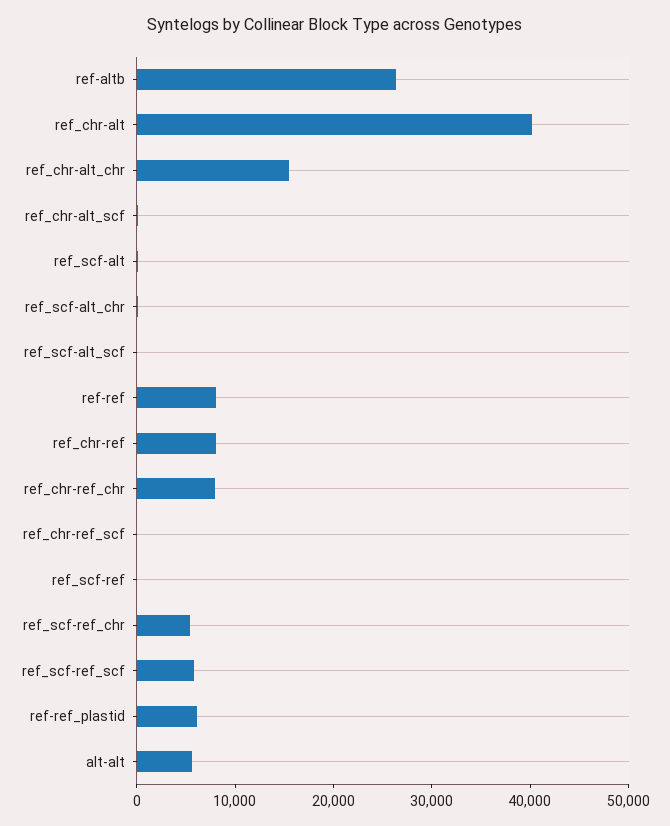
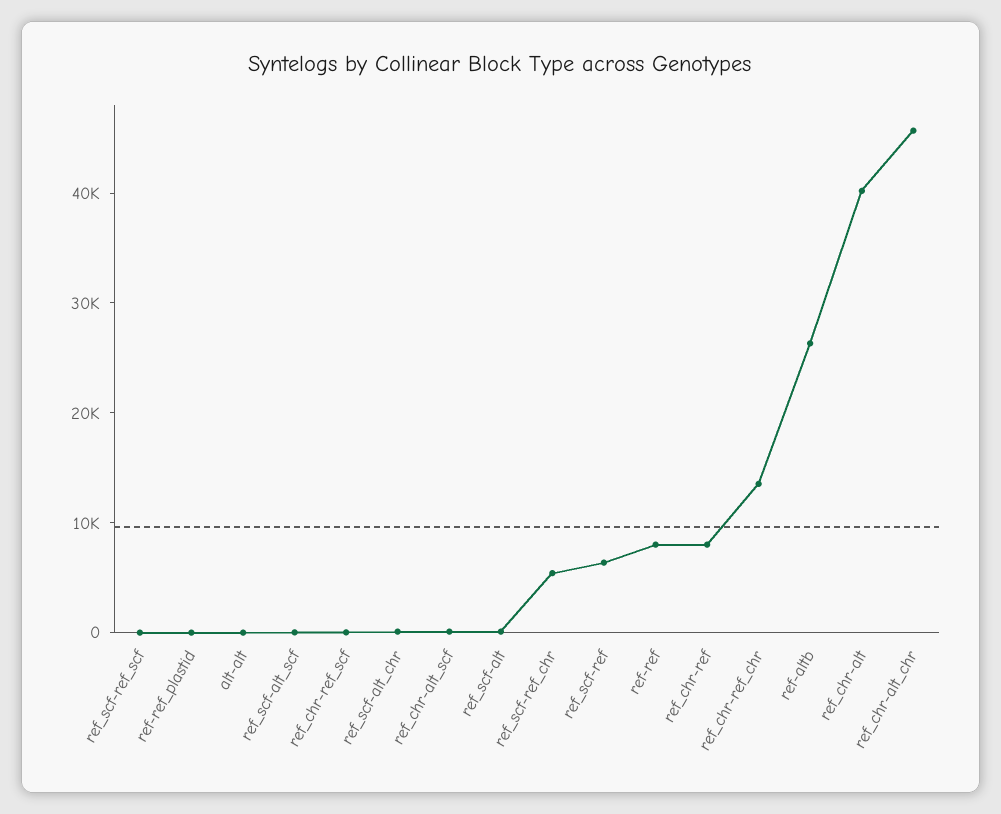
ref_chr-alt_chr: 16000 -> 46000
ref_chr-ref_chr: 8000 -> 14000
ref_scf-ref: 0 -> 6000
ref_scf-ref_scf: 6000 -> 0
ref-ref_plastid: 6000 -> 0
alt-alt: 6000 -> 0

